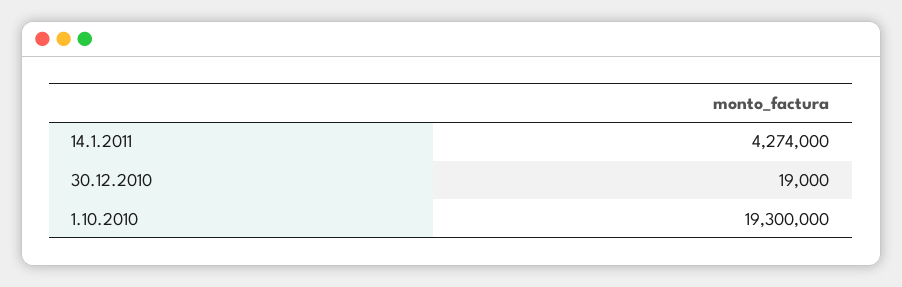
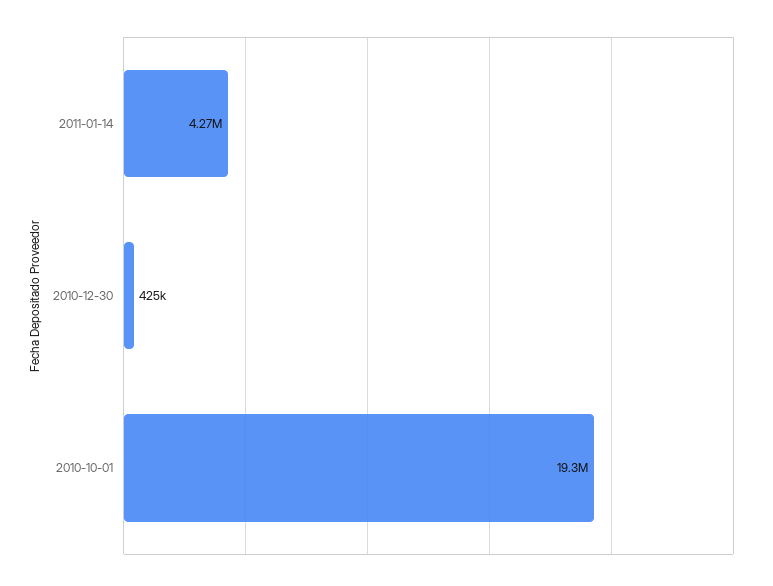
30.12.2010: 19000 -> 425000

